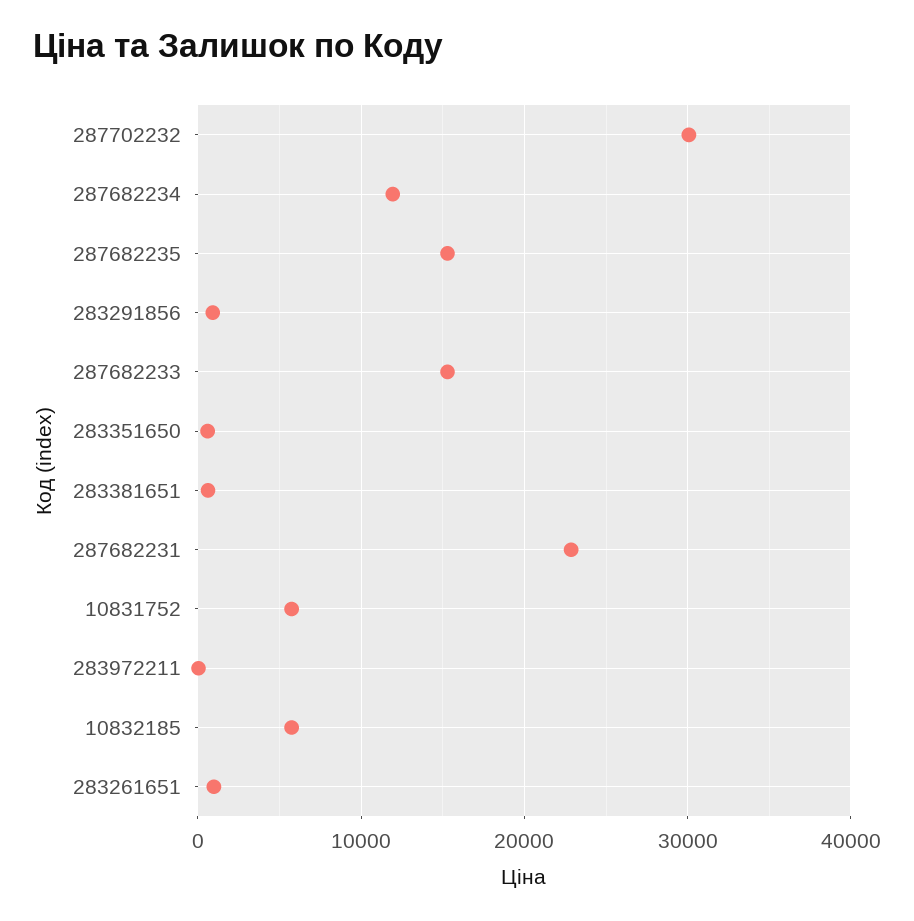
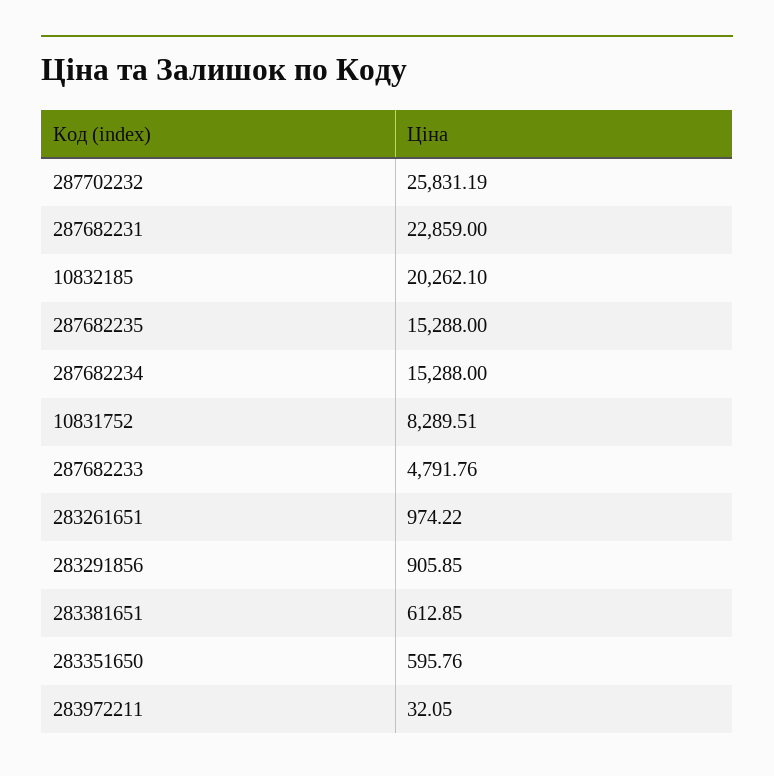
287702232: 30000 -> 25831.19
287682234: 12000 -> 15288
287682233: 15000 -> 4791.76
10831752: 6000 -> 8289.51
10832185: 6000 -> 20262.1

